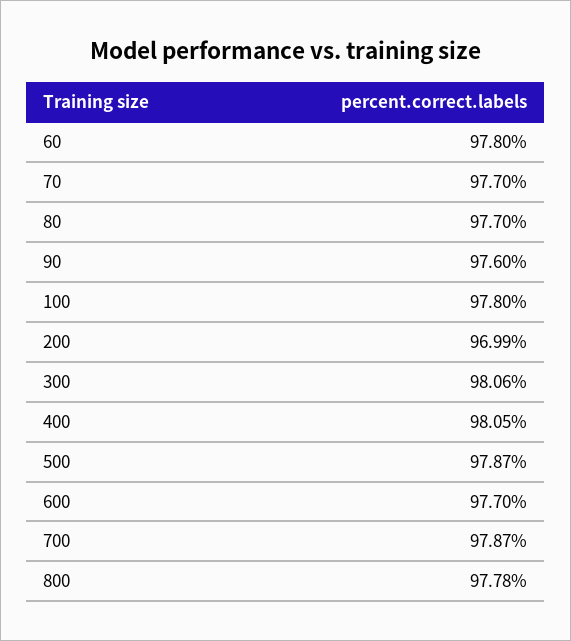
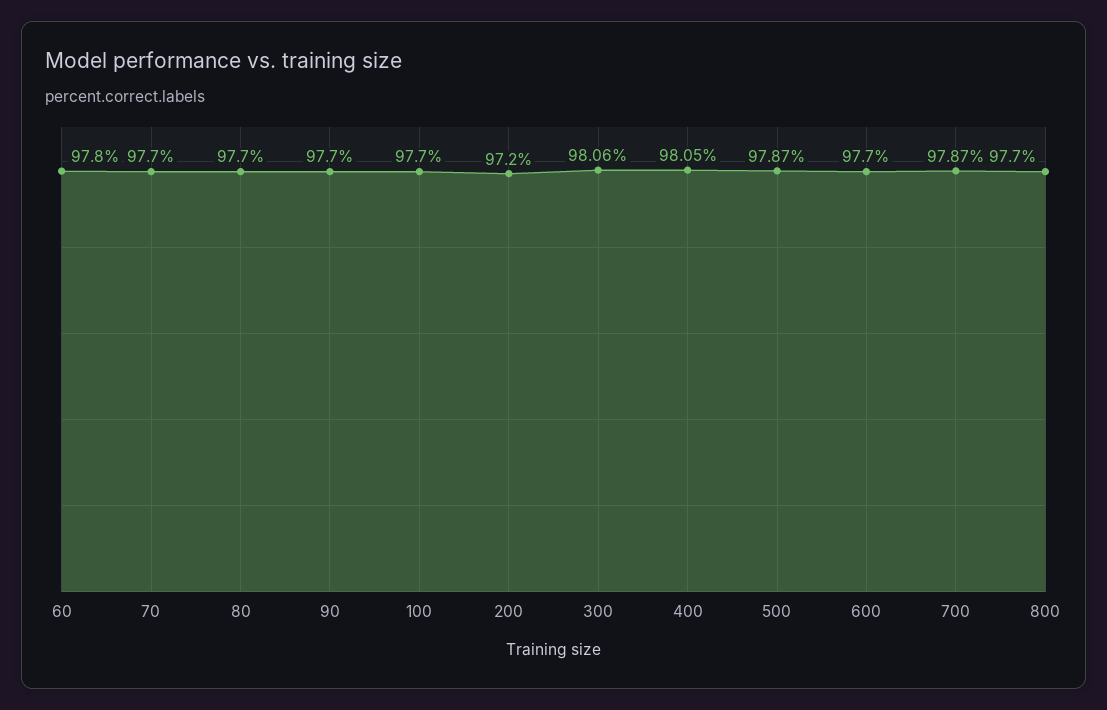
90: 97.6 -> 97.7
100: 97.8 -> 97.7
200: 96.99 -> 97.2
800: 97.78 -> 97.7

